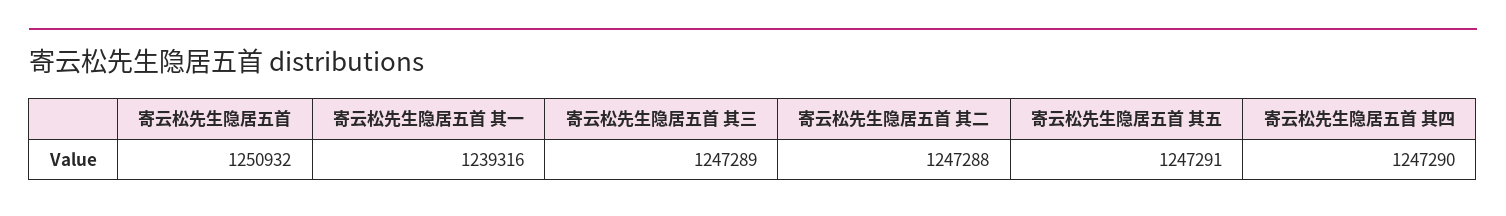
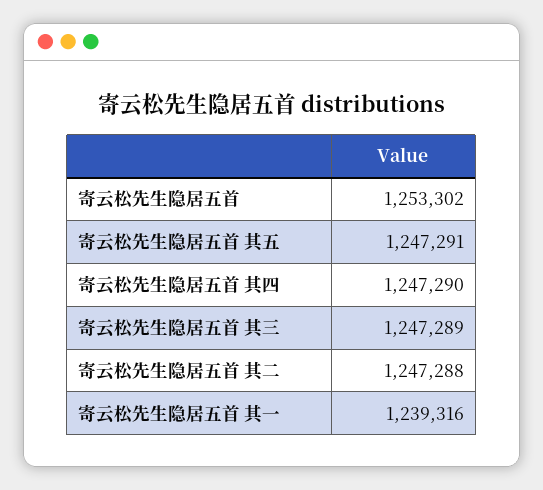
寄云松先生隐居五首: 1250932 -> 1253302

